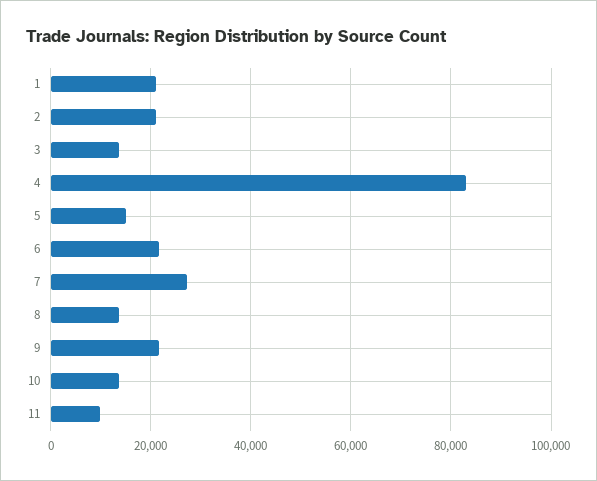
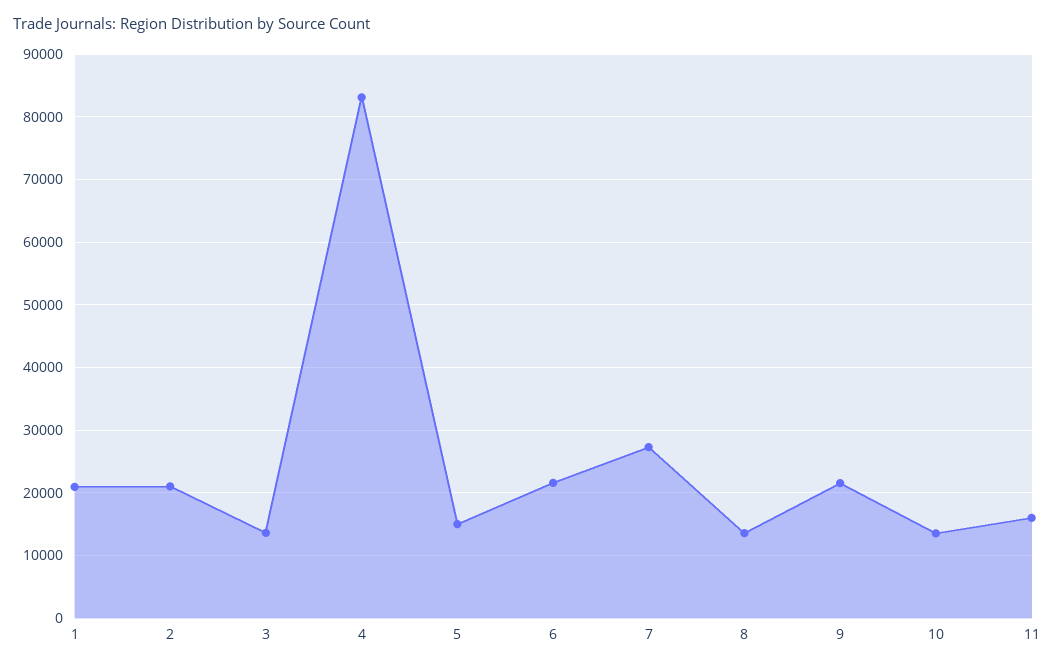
11: 10000 -> 16000

